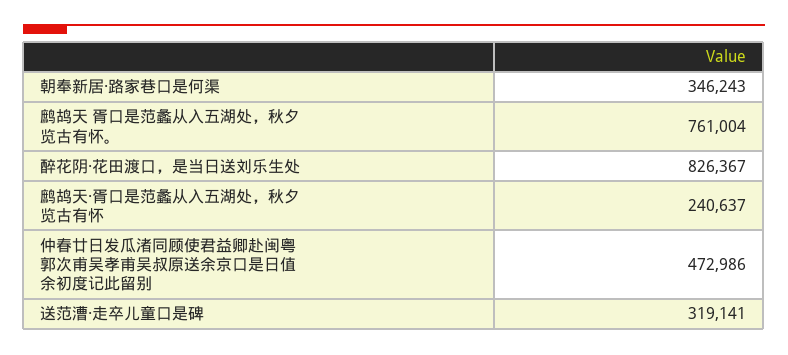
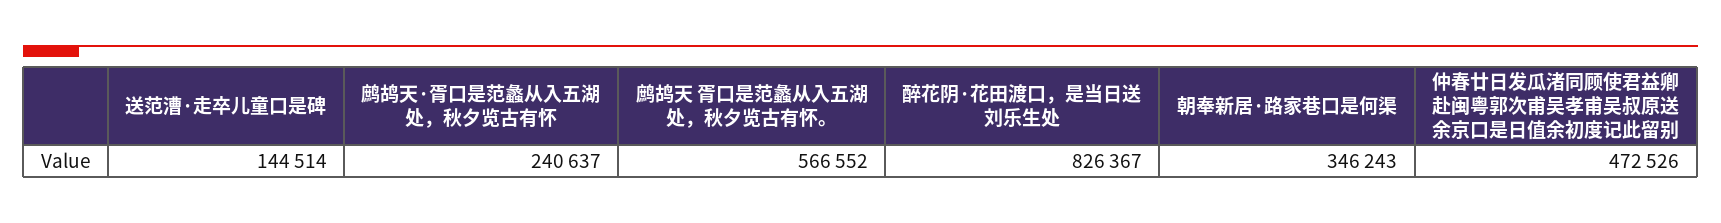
鹧鸪天 胥口是范蠡从入五湖处，秋夕览古有怀。: 761004 -> 566552
仲春廿日发瓜渚同顾使君益卿赴闽粤郭次甫吴孝甫吴叔原送余京口是日值余初度记此留别: 472986 -> 472526
送范漕·走卒儿童口是碑: 319141 -> 144514

